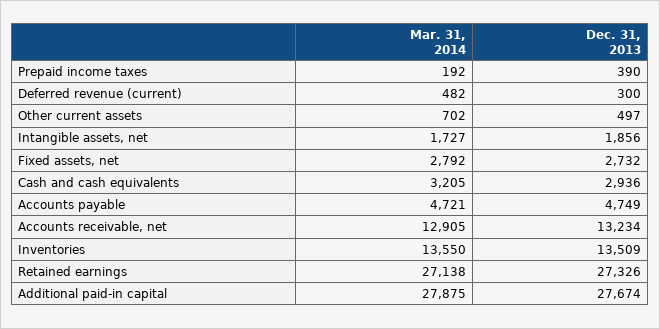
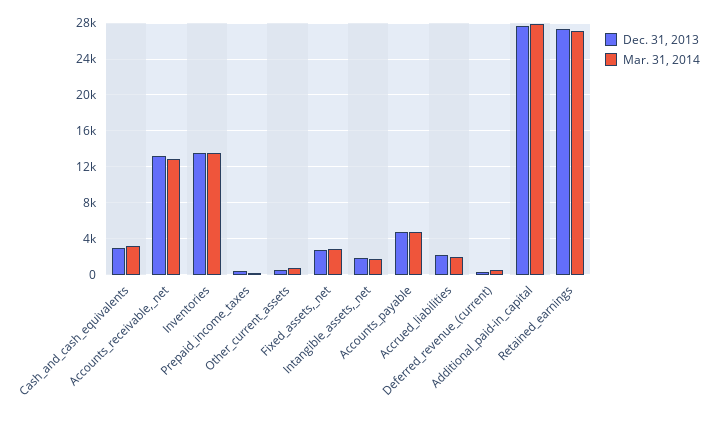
Dec. 31, 2013, Accrued_liabilities: none -> 2000
Mar. 31, 2014, Accrued_liabilities: none -> 2000

